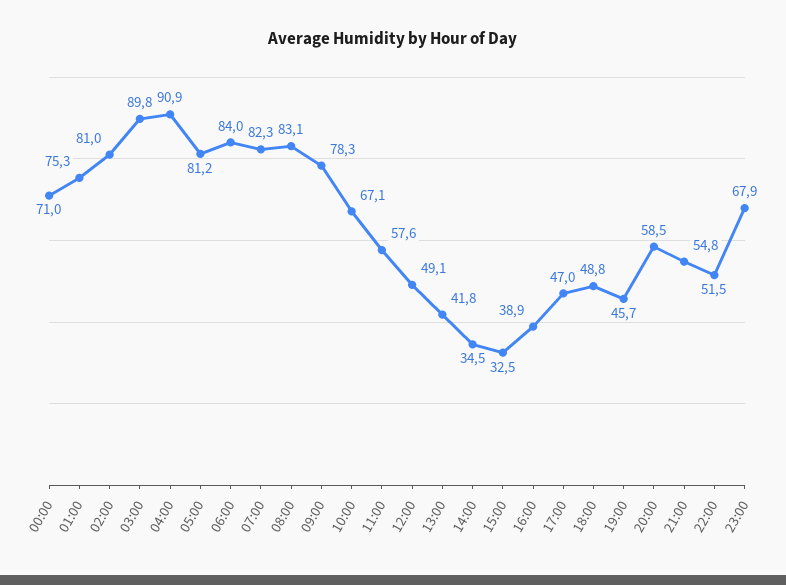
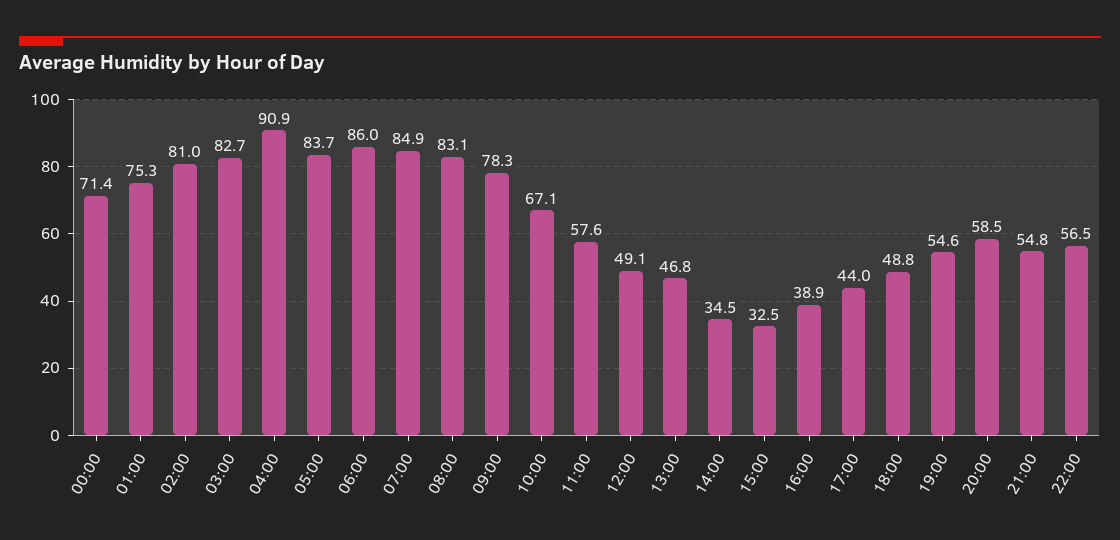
00:00: 71 -> 71.4
03:00: 89.8 -> 82.7
05:00: 81.2 -> 83.7
06:00: 84 -> 86
07:00: 82.3 -> 84.9
13:00: 41.8 -> 46.8
17:00: 47 -> 44
19:00: 45.7 -> 54.6
22:00: 51.5 -> 56.5
23:00: 67.9 -> none

